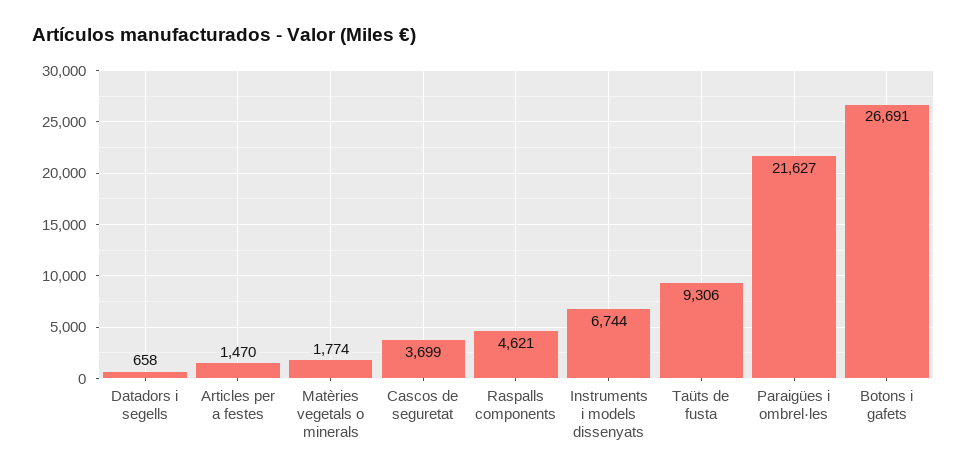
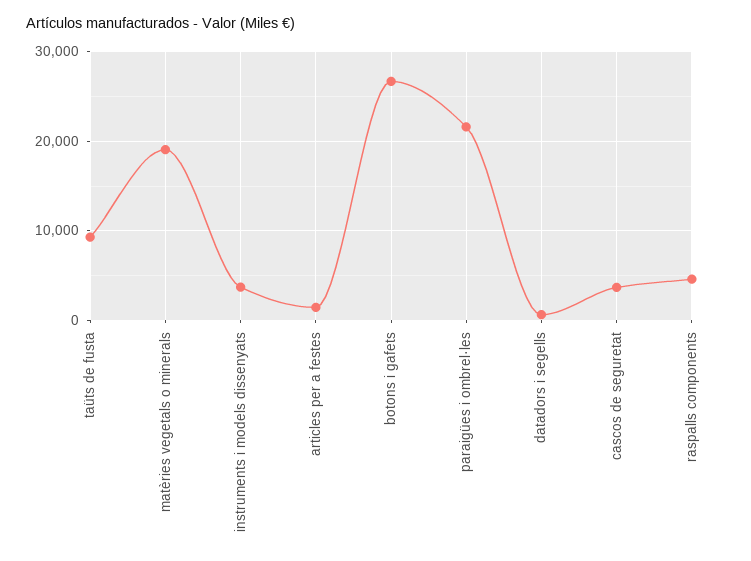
Matèries vegetals o minerals: 1774 -> 19000
Instruments i models dissenyats: 6744 -> 4000

